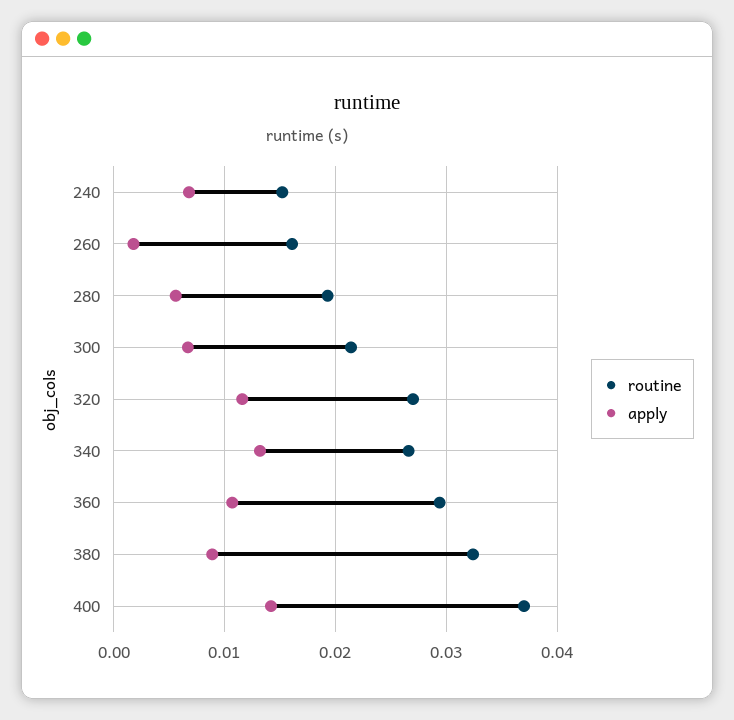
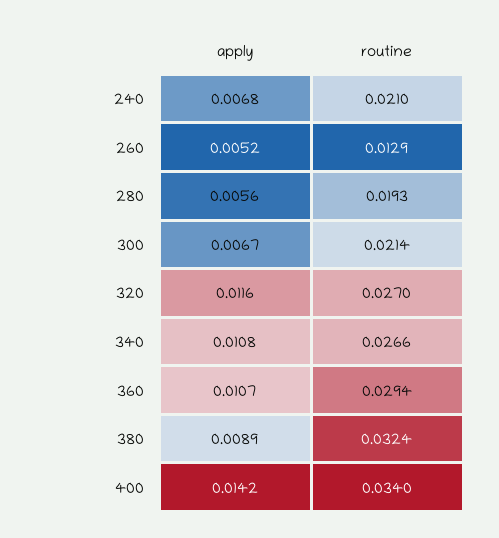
routine, 240: 0.015 -> 0.021
routine, 260: 0.016 -> 0.0129
apply, 260: 0.002 -> 0.0052
apply, 340: 0.013 -> 0.0108
routine, 400: 0.037 -> 0.034

